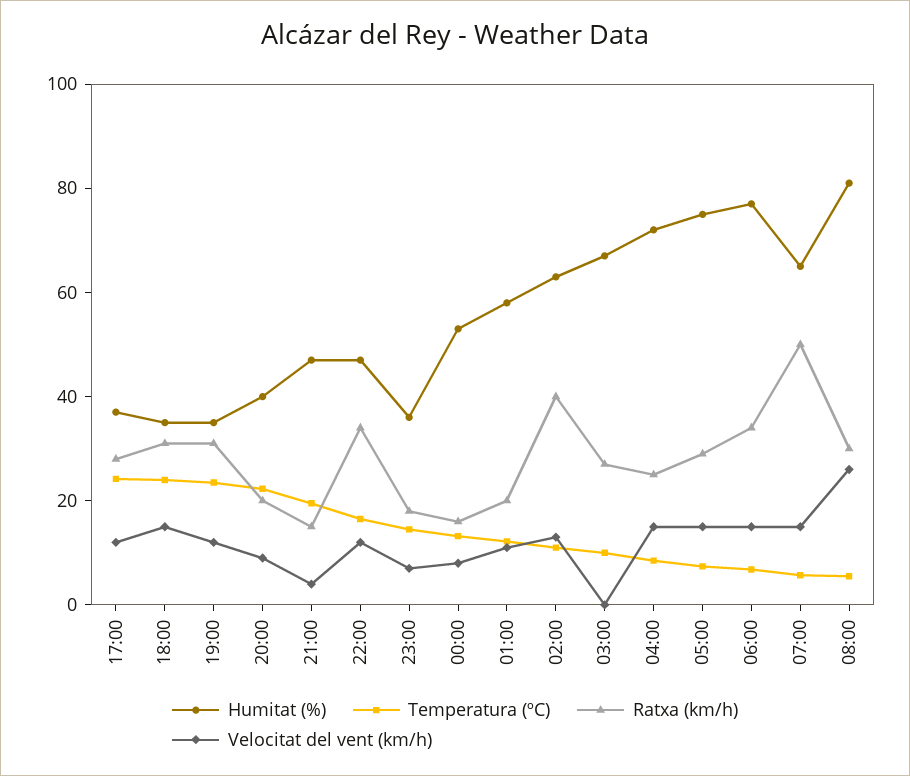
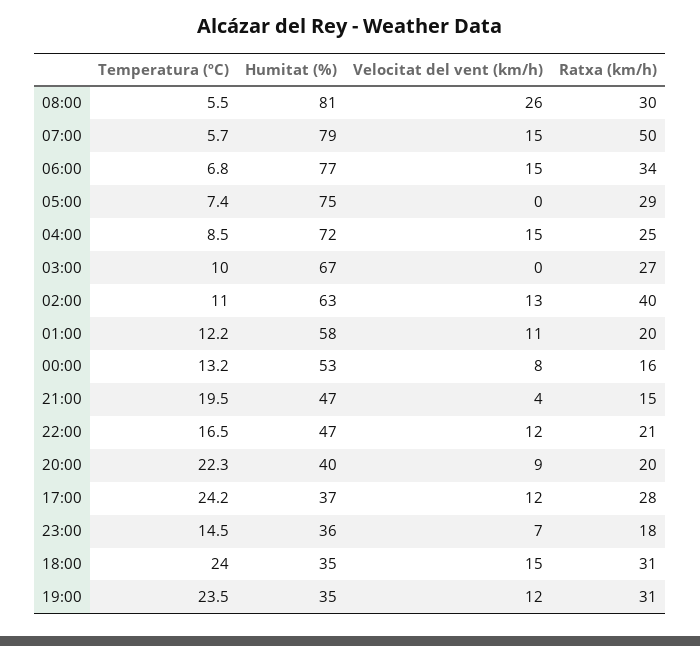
Ratxa (km/h), 22:00: 35 -> 21
Velocitat del vent (km/h), 05:00: 15 -> 0
Humitat (%), 07:00: 65 -> 79

